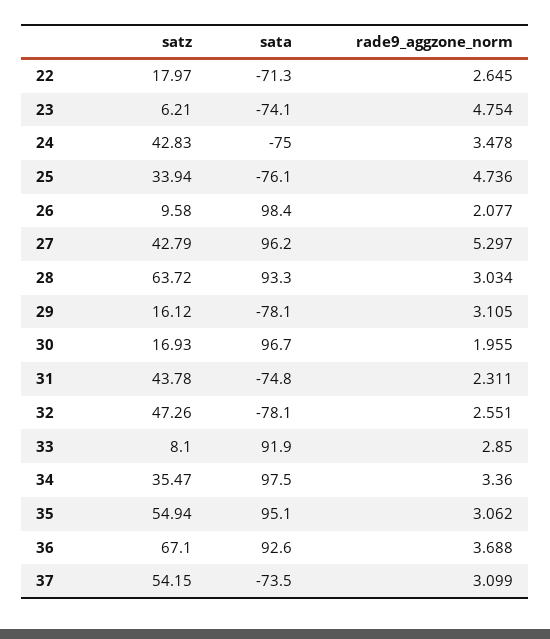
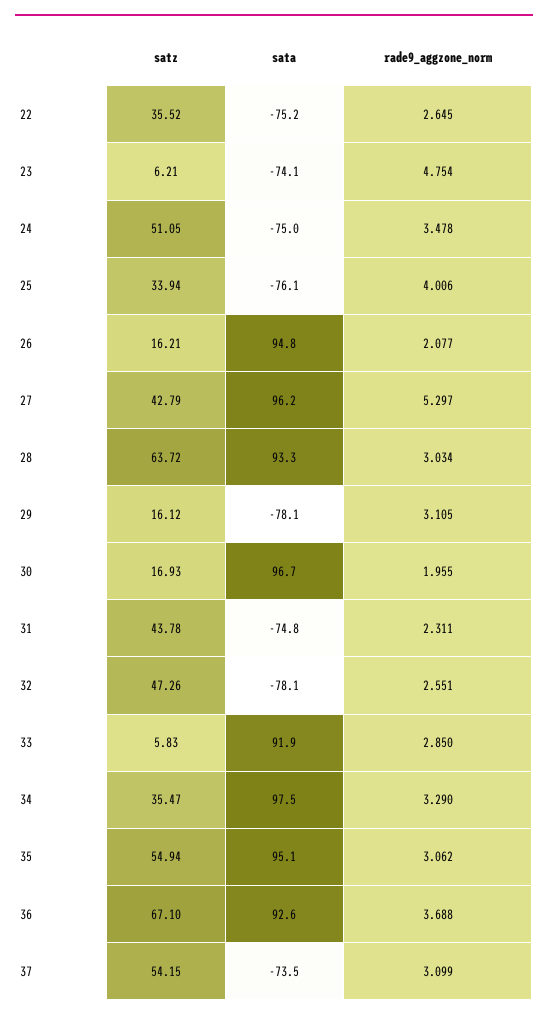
satz, 22: 17.97 -> 35.52
sata, 22: -71.3 -> -75.2
satz, 24: 42.83 -> 51.05
rade9_aggzone_norm, 25: 4.736 -> 4.006
satz, 26: 9.58 -> 16.21
sata, 26: 98.4 -> 94.8
satz, 33: 8.1 -> 5.83
rade9_aggzone_norm, 34: 3.36 -> 3.29

